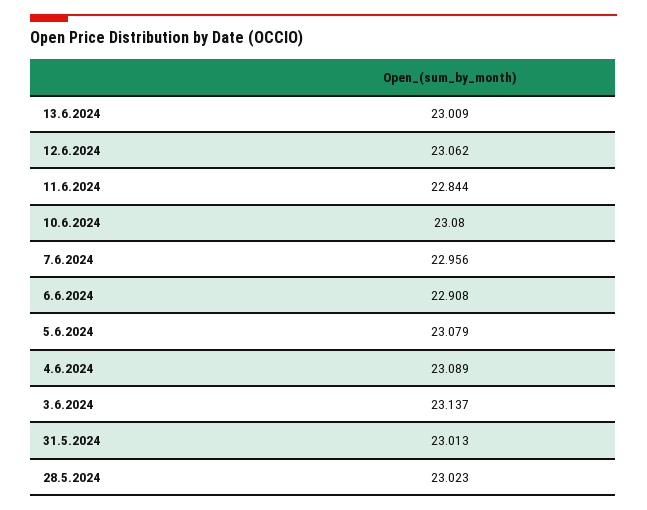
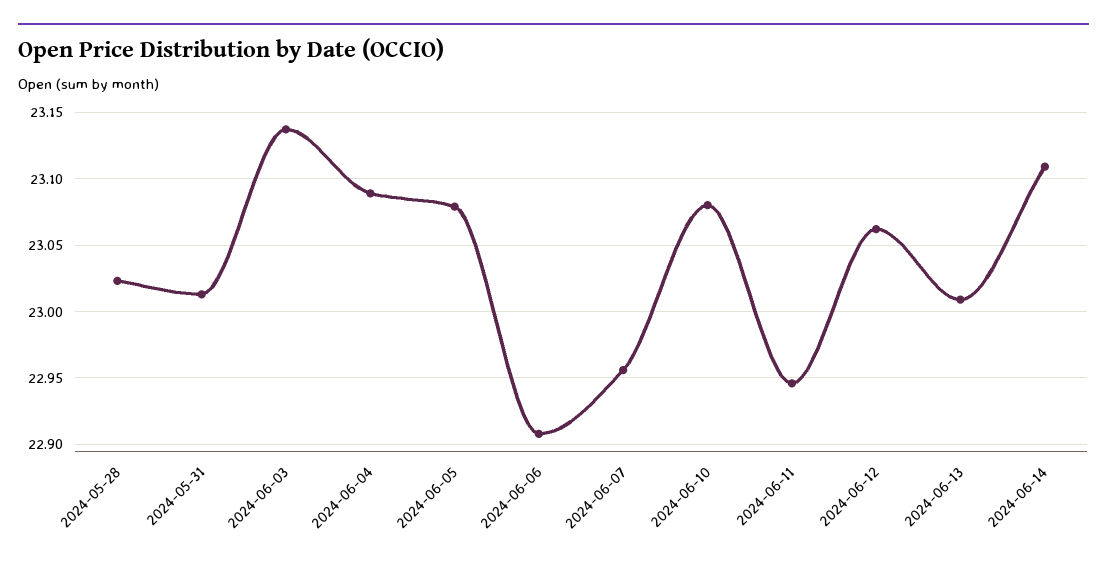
11.6.2024: 22.844 -> 22.945
2024-06-14: none -> 23.11

